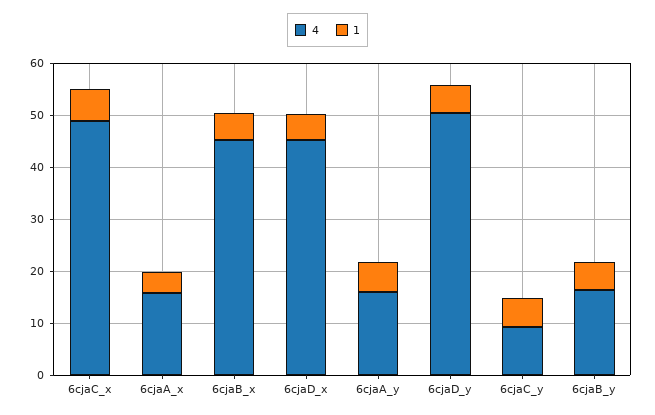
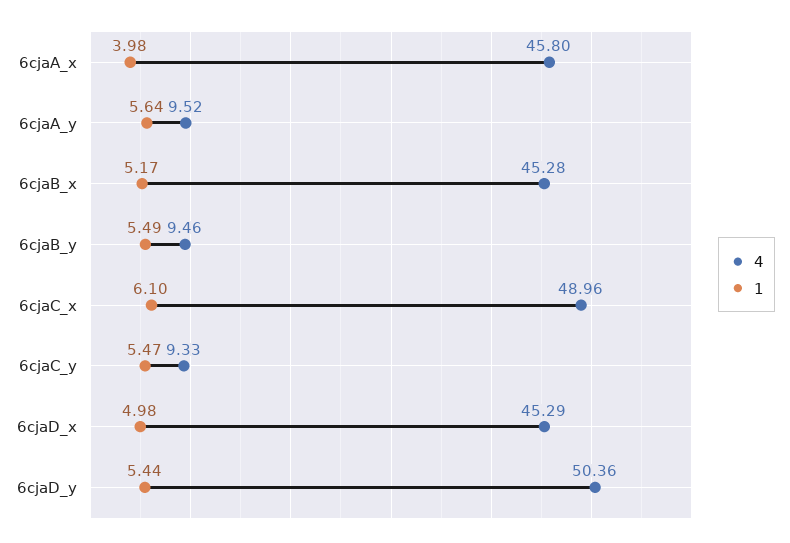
4, 6cjaA_x: 16 -> 45.8
4, 6cjaA_y: 16 -> 9.52
4, 6cjaB_y: 16 -> 9.46

